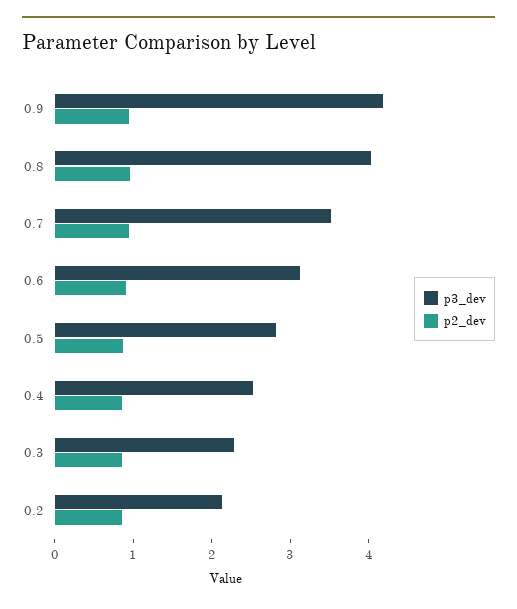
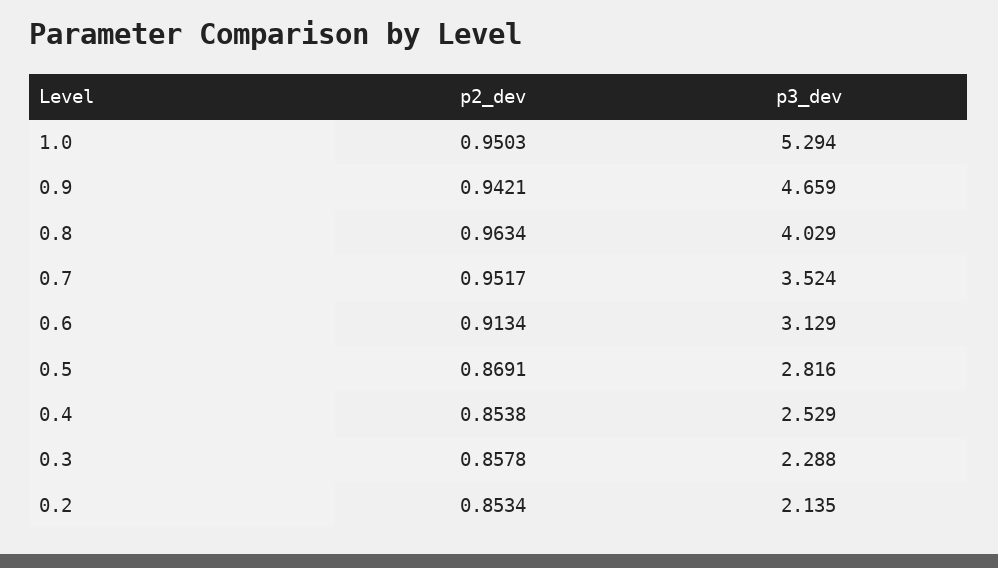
p3_dev, 0.9: 4.2 -> 4.659
p2_dev, 1.0: none -> 0.9503
p3_dev, 1.0: none -> 5.294

